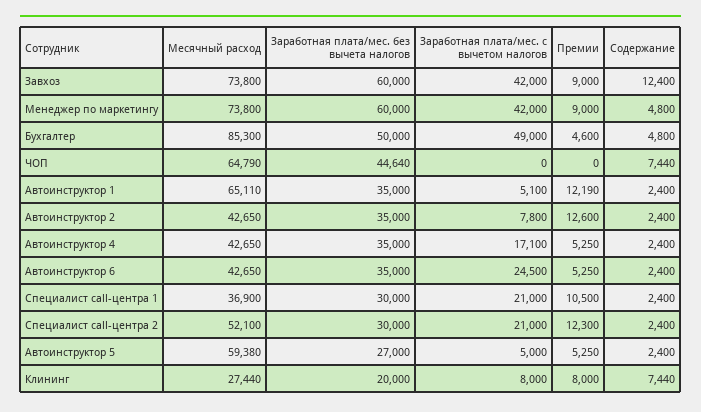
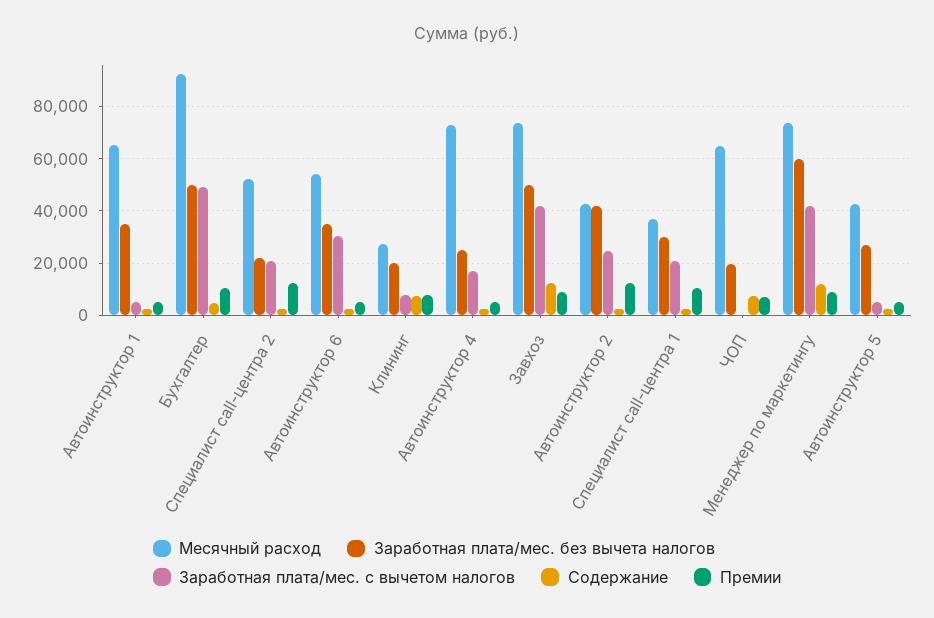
Заработная плата/мес. без вычета налогов, Завхоз: 60000 -> 50000
Содержание, Менеджер по маркетингу: 4800 -> 12500
Месячный расход, Бухгалтер: 85300 -> 92500
Премии, Бухгалтер: 4600 -> 10000
Заработная плата/мес. без вычета налогов, ЧОП: 44640 -> 20000
Премии, ЧОП: 0 -> 7500
Премии, Автоинструктор 1: 12190 -> 5000
Заработная плата/мес. без вычета налогов, Автоинструктор 2: 35000 -> 42500
Заработная плата/мес. с вычетом налогов, Автоинструктор 2: 7800 -> 25000
Месячный расход, Автоинструктор 4: 42650 -> 72500
Заработная плата/мес. без вычета налогов, Автоинструктор 4: 35000 -> 25000
Месячный расход, Автоинструктор 6: 42650 -> 55000
Заработная плата/мес. с вычетом налогов, Автоинструктор 6: 24500 -> 30000
Заработная плата/мес. без вычета налогов, Специалист call-центра 2: 30000 -> 22500
Месячный расход, Автоинструктор 5: 59380 -> 42500

